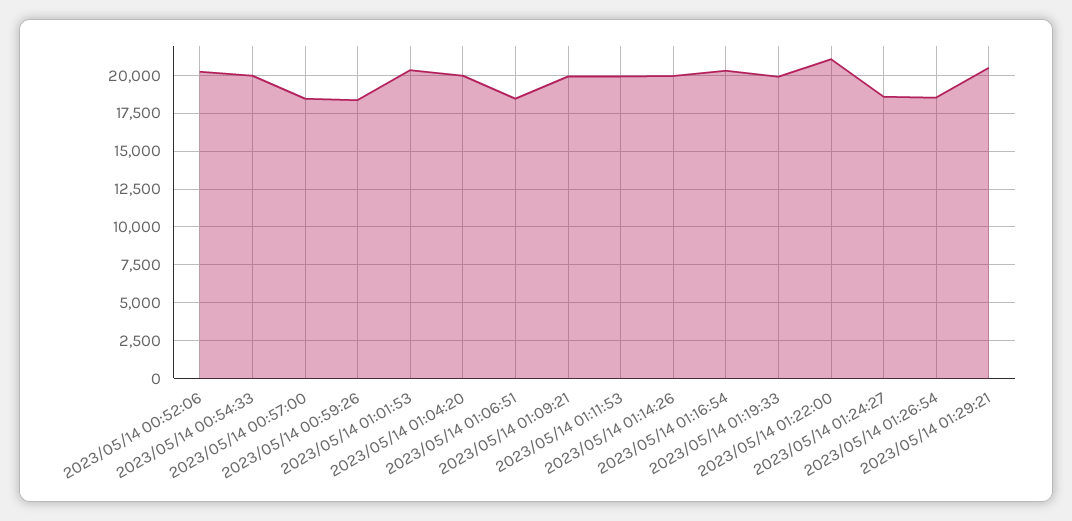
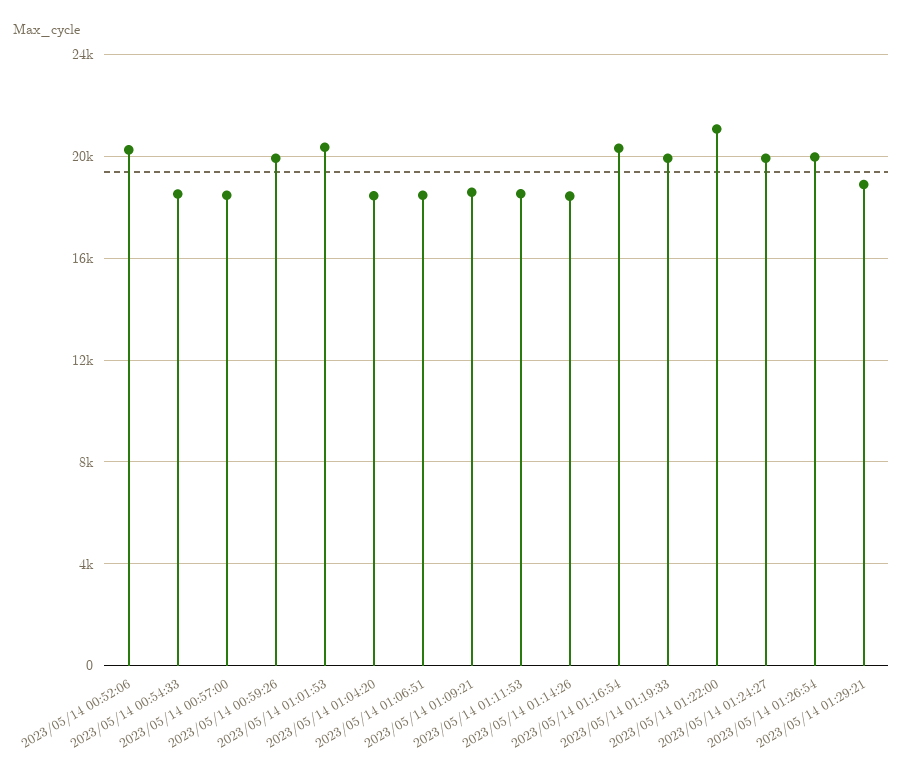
2023/05/14 00:54:33: 20000 -> 18500
2023/05/14 00:59:26: 18500 -> 20000
2023/05/14 01:04:20: 20000 -> 18500
2023/05/14 01:09:21: 20000 -> 18500
2023/05/14 01:11:53: 20000 -> 18500
2023/05/14 01:14:26: 20000 -> 18500
2023/05/14 01:24:27: 18500 -> 20000
2023/05/14 01:26:54: 18500 -> 20000
2023/05/14 01:29:21: 20500 -> 19000

